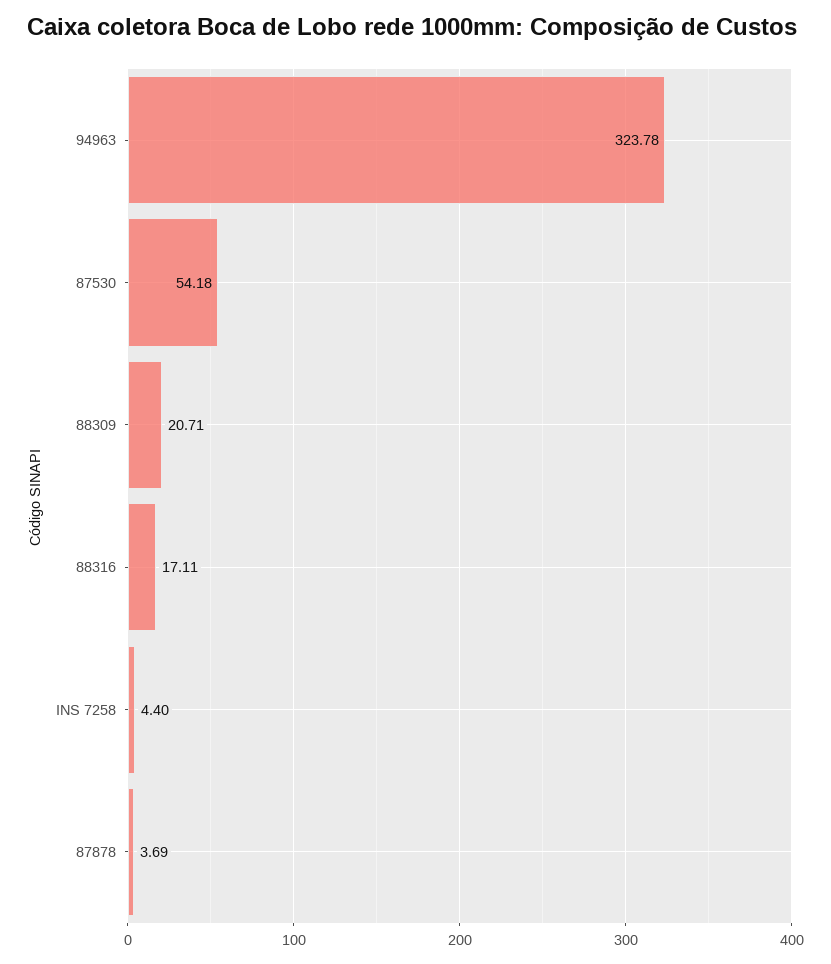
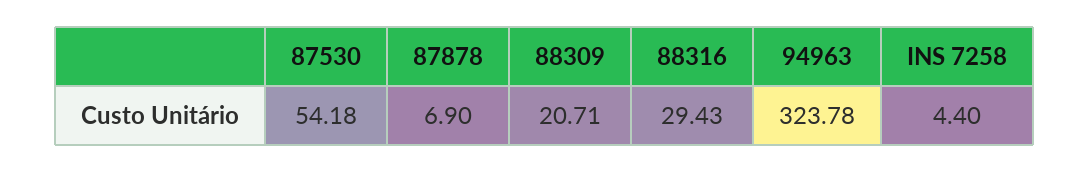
88316: 17.11 -> 29.43
87878: 3.69 -> 6.9

